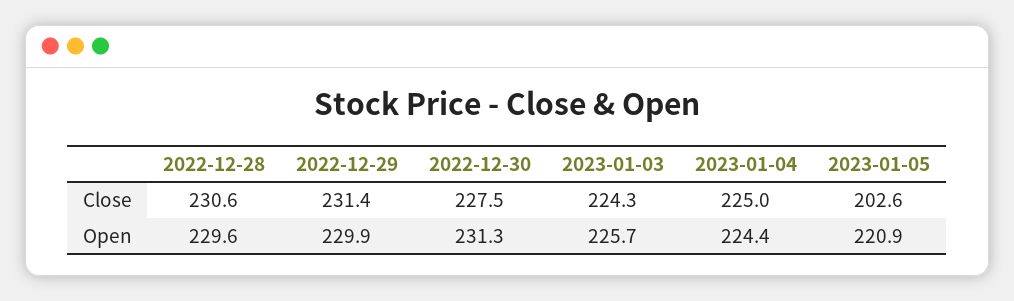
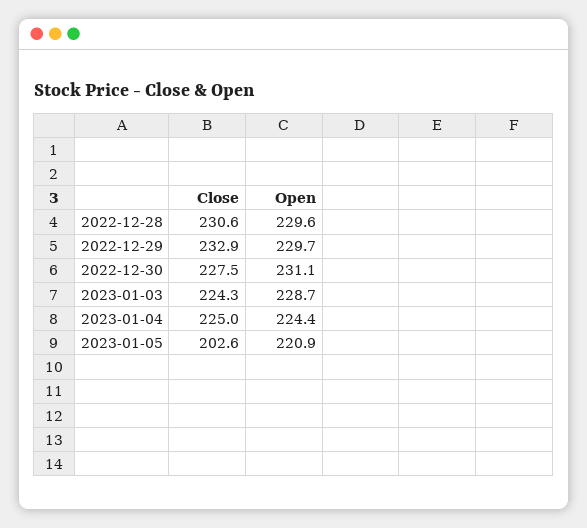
2022-12-29, Close: 231.4 -> 232.9
2022-12-29, Open: 229.9 -> 229.7
2022-12-30, Open: 231.3 -> 231.1
2023-01-03, Open: 225.7 -> 228.7

